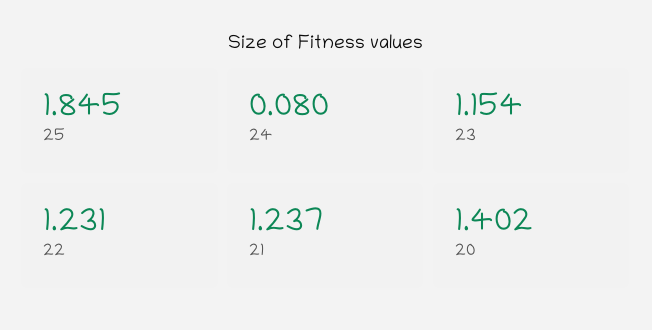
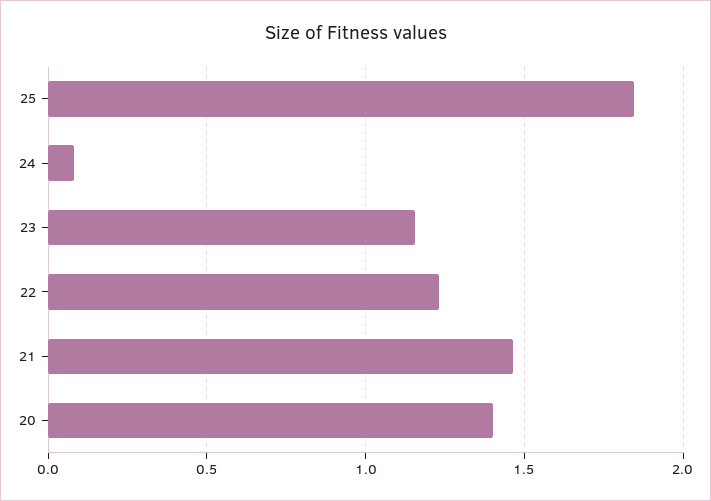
21: 1.237 -> 1.45

